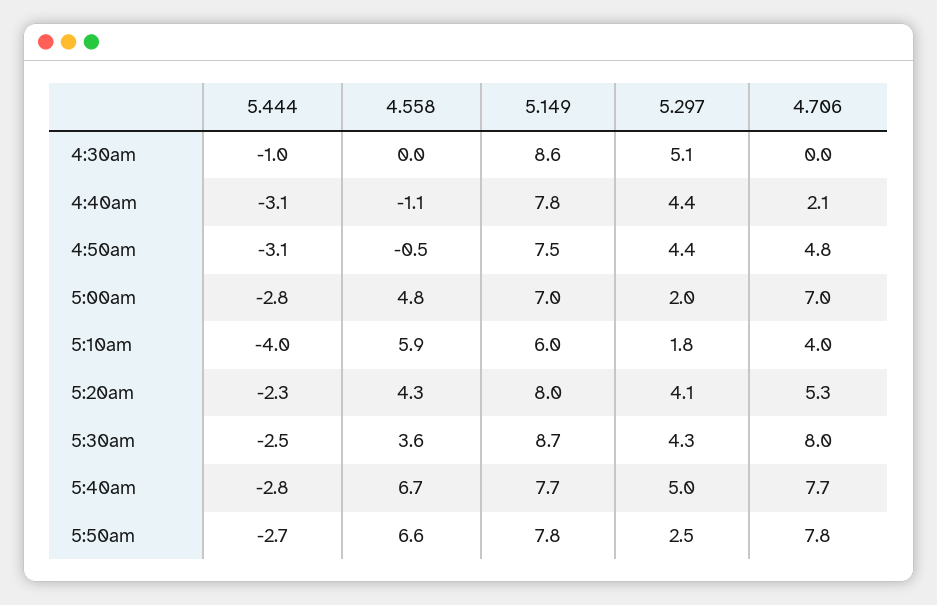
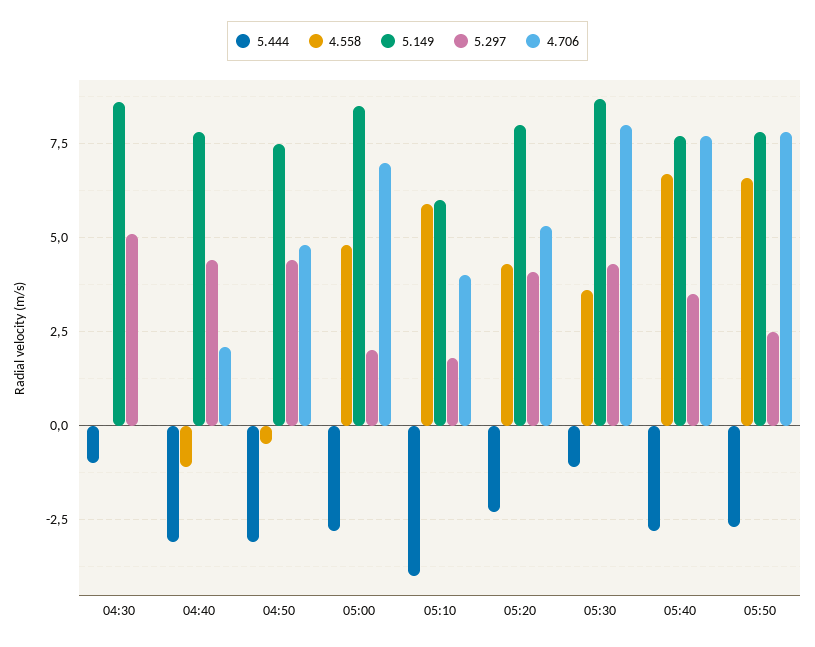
5.149, 5:00am: 7 -> 8.5
5.444, 5:30am: -2.5 -> -1
5.297, 5:40am: 5 -> 3.5

